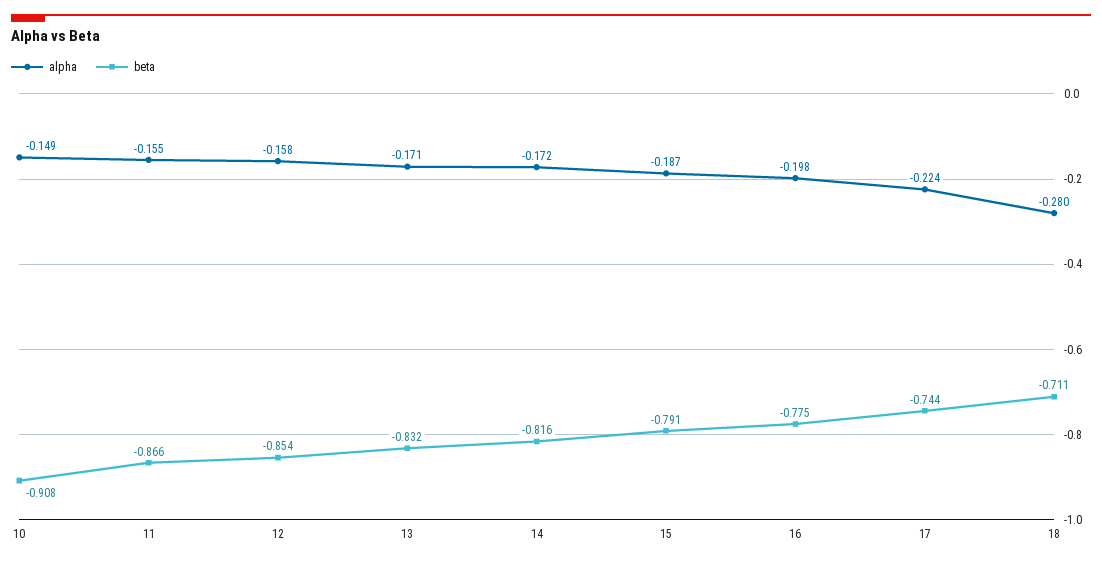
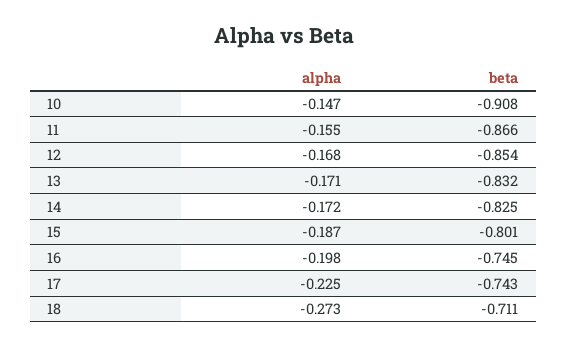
alpha, 10: -0.149 -> -0.147
alpha, 12: -0.158 -> -0.168
beta, 14: -0.816 -> -0.825
beta, 15: -0.791 -> -0.801
beta, 16: -0.775 -> -0.745
alpha, 17: -0.224 -> -0.225
beta, 17: -0.744 -> -0.743
alpha, 18: -0.28 -> -0.273

